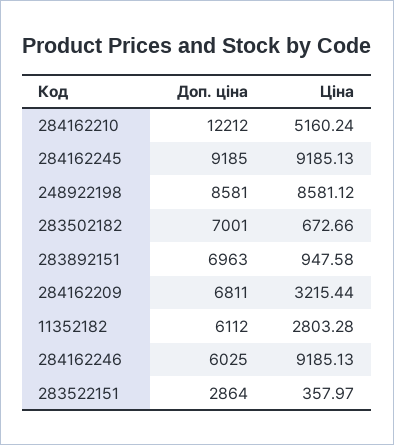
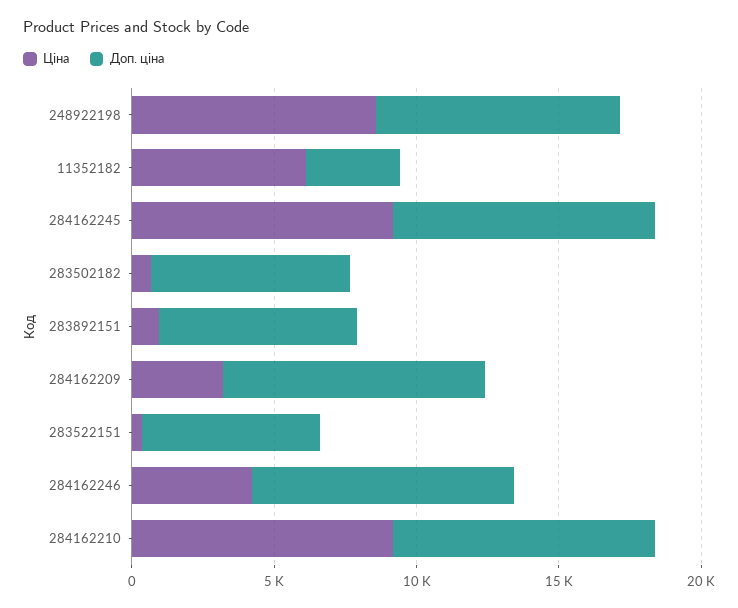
Доп. ціна, 284162210: 12212 -> 9000
Ціна, 284162210: 5160.24 -> 9000
Доп. ціна, 284162209: 6811 -> 9000
Доп. ціна, 11352182: 6112 -> 3000
Ціна, 11352182: 2803.28 -> 6000
Доп. ціна, 284162246: 6025 -> 9000
Ціна, 284162246: 9185.13 -> 4000
Доп. ціна, 283522151: 2864 -> 6000

